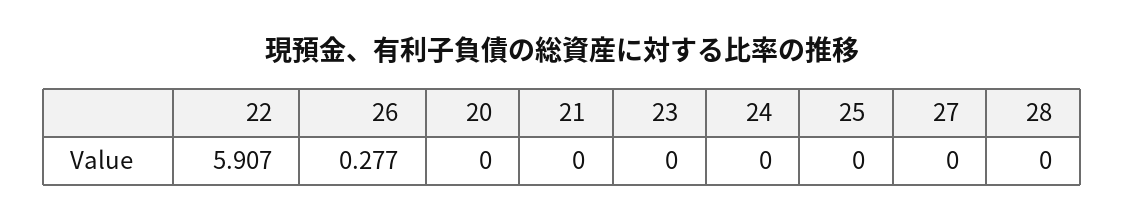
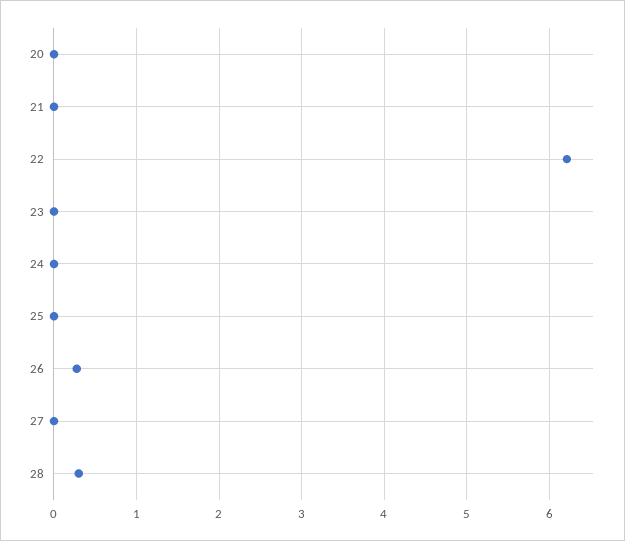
22: 5.907 -> 6.2
28: 0 -> 0.3

